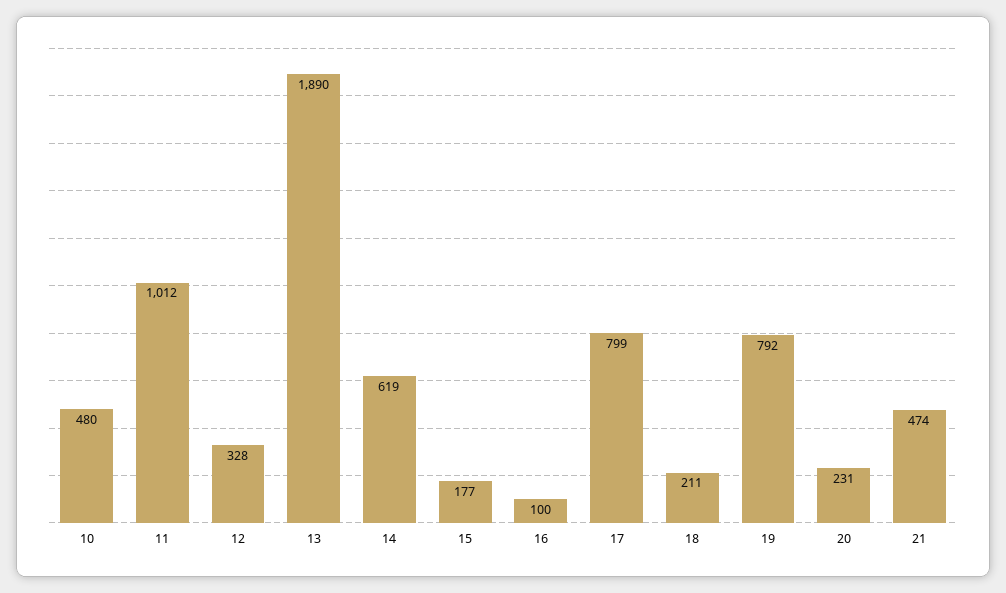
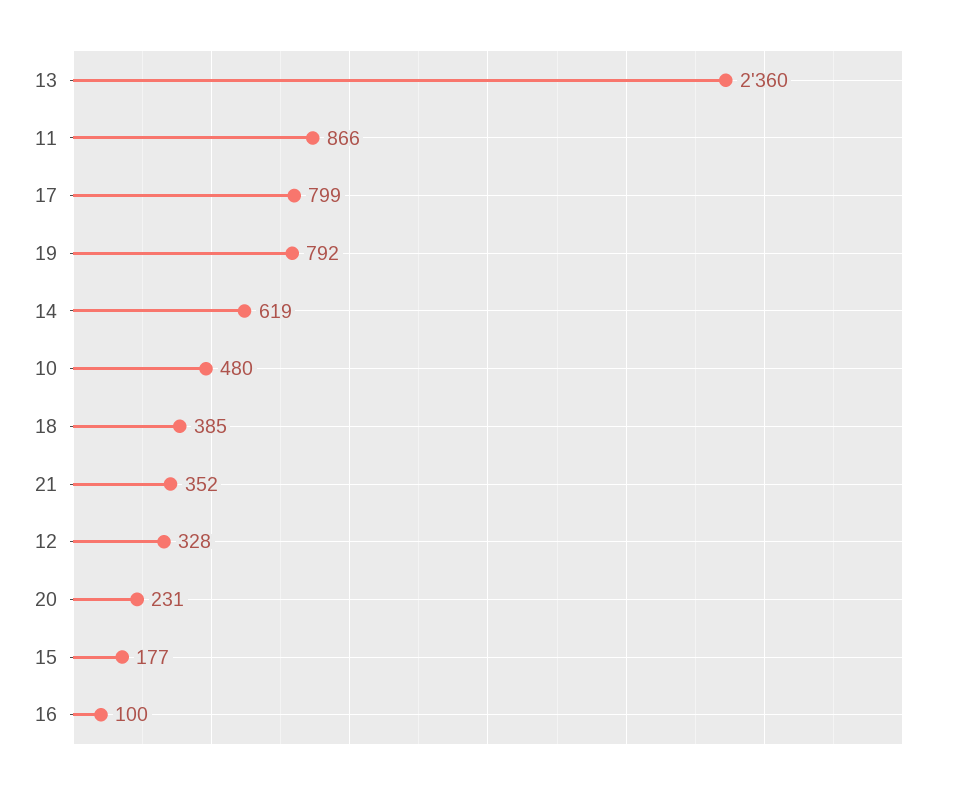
11: 1012 -> 866
13: 1890 -> 2360
18: 211 -> 385
21: 474 -> 352

